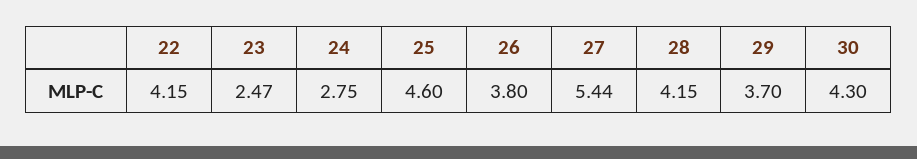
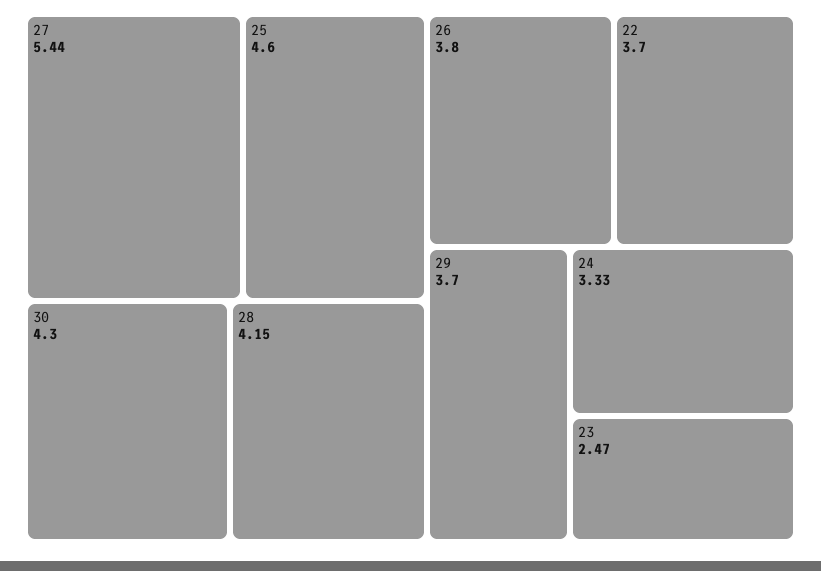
22: 4.15 -> 3.7
24: 2.75 -> 3.33

